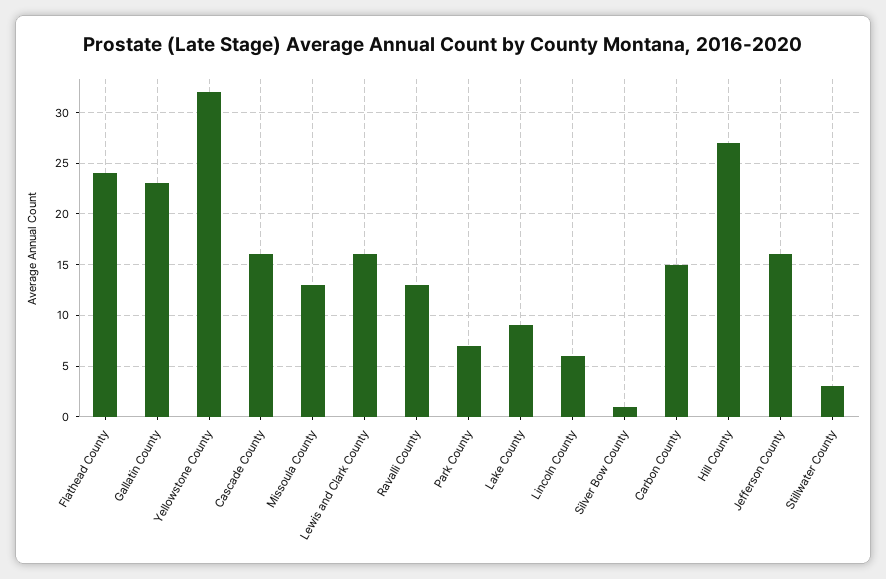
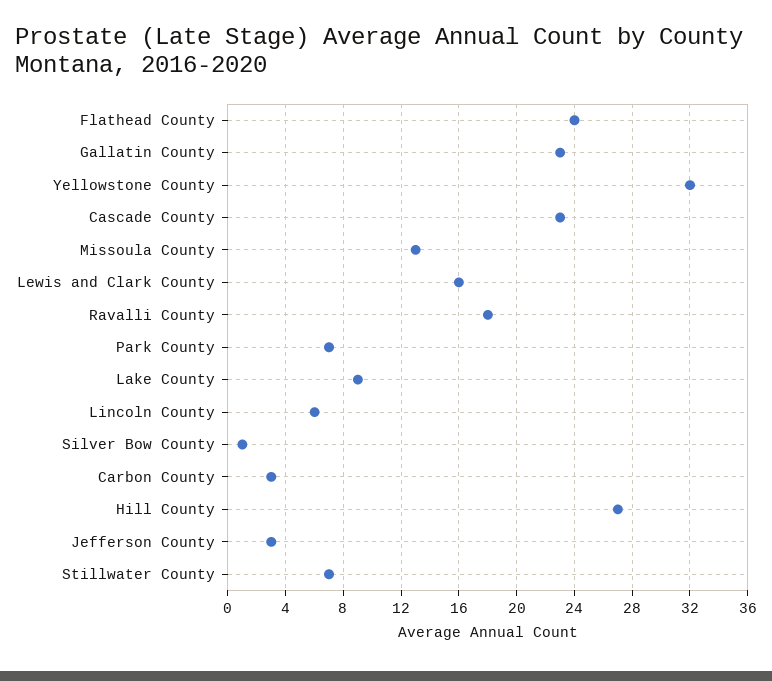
Cascade County: 16 -> 23
Ravalli County: 13 -> 18
Carbon County: 15 -> 3
Jefferson County: 16 -> 3
Stillwater County: 3 -> 7

